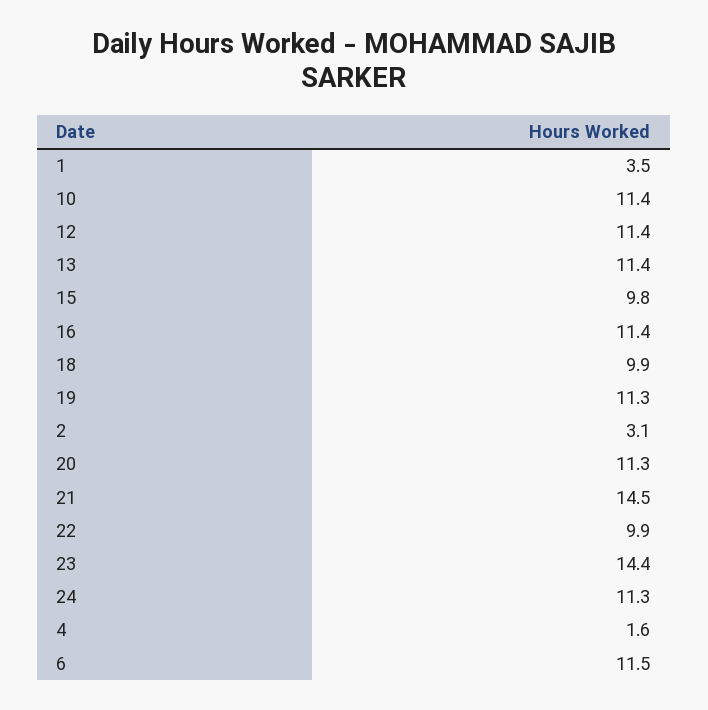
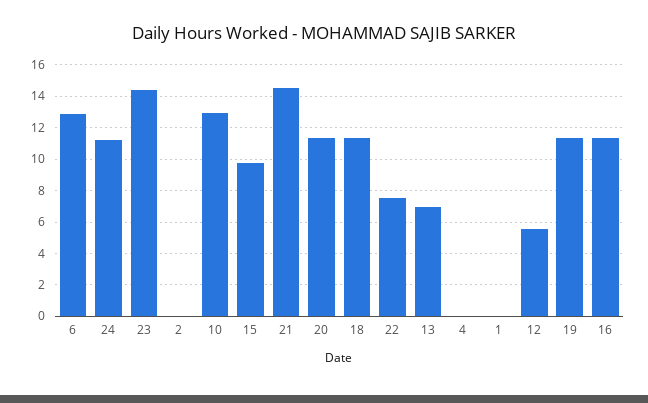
1: 3.5 -> 0
10: 11.4 -> 13
12: 11.4 -> 5.5
13: 11.4 -> 7
18: 9.9 -> 11.5
2: 3.1 -> 0
22: 9.9 -> 7.5
4: 1.6 -> 0
6: 11.5 -> 13

